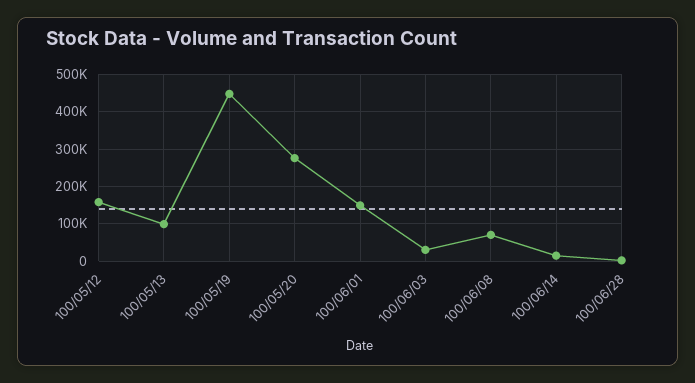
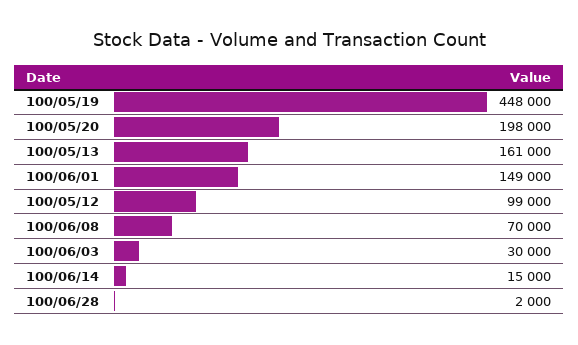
100/05/12: 160000 -> 99000
100/05/13: 100000 -> 161000
100/05/20: 280000 -> 198000

